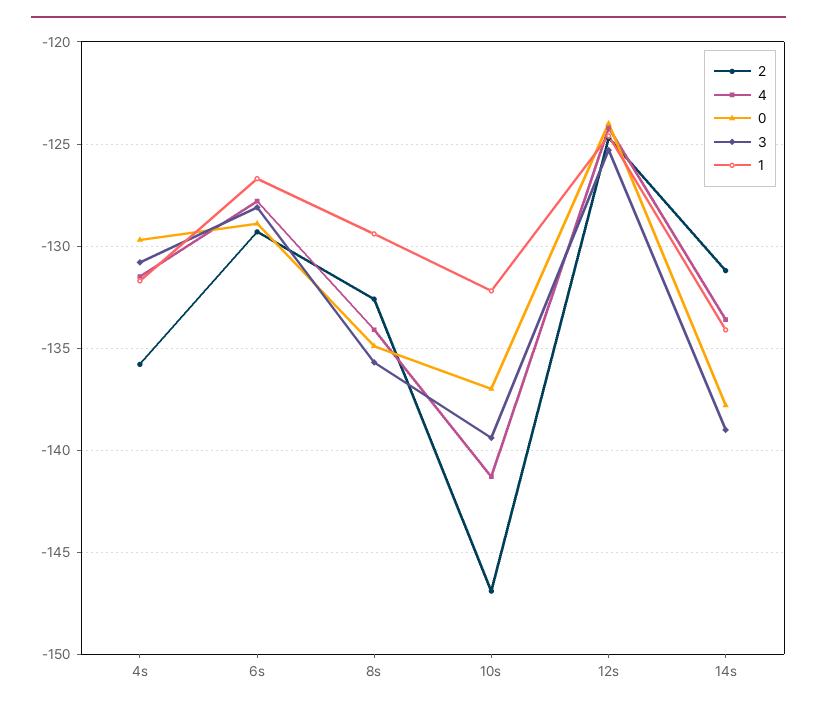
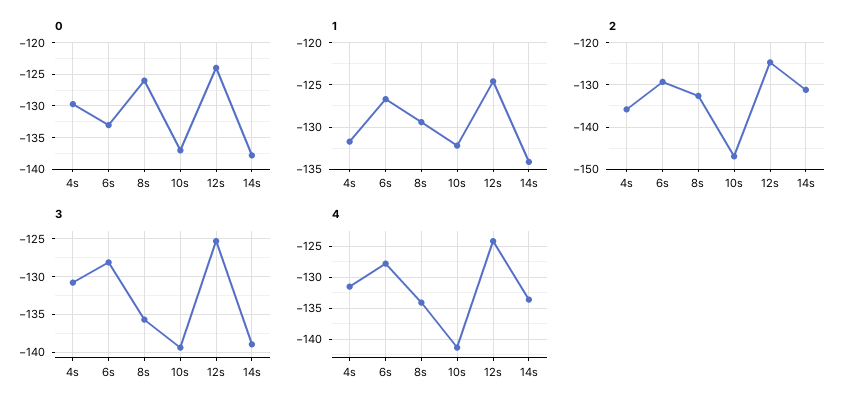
0, 6s: -129 -> -133
0, 8s: -135 -> -126

